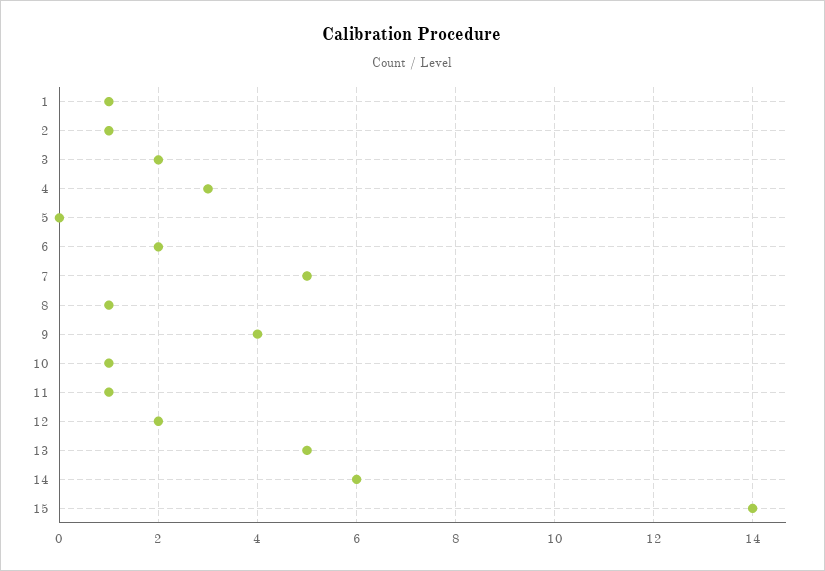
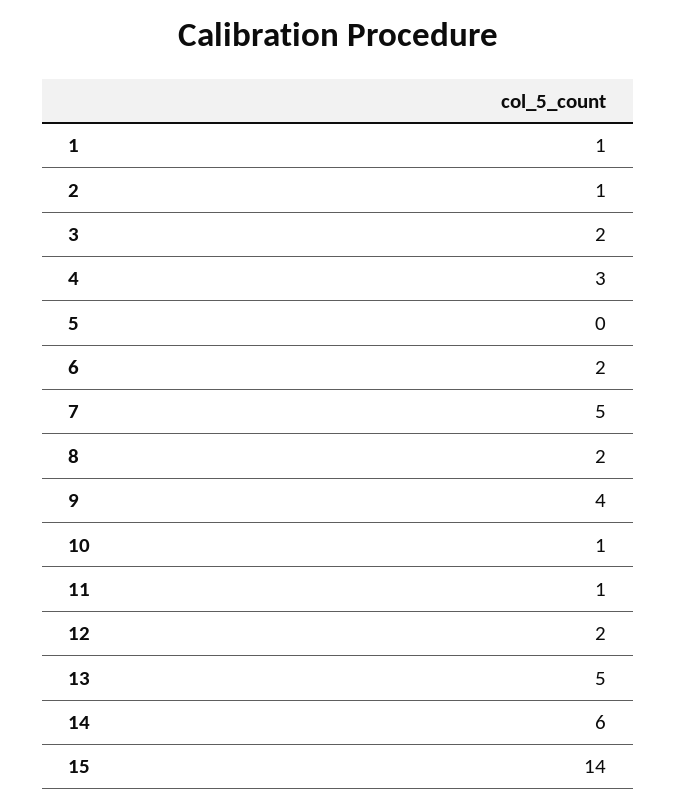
8: 1 -> 2

